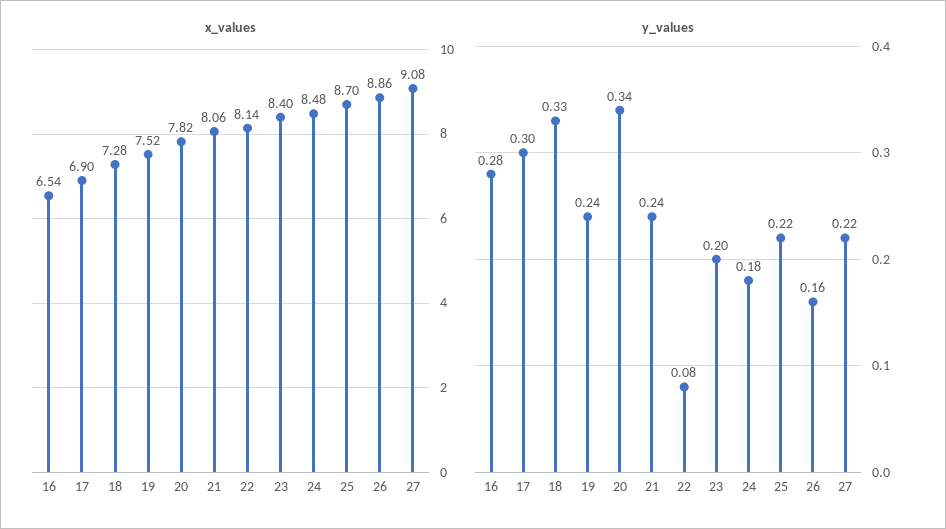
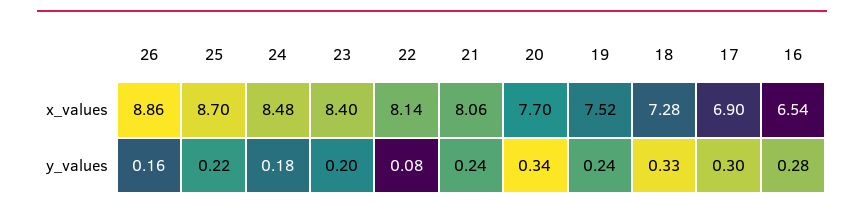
x_values, 20: 7.82 -> 7.7
x_values, 27: 9.08 -> none
y_values, 27: 0.22 -> none

